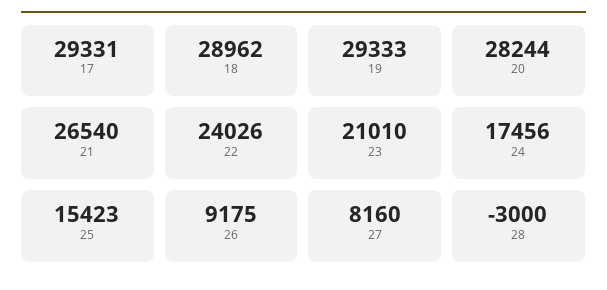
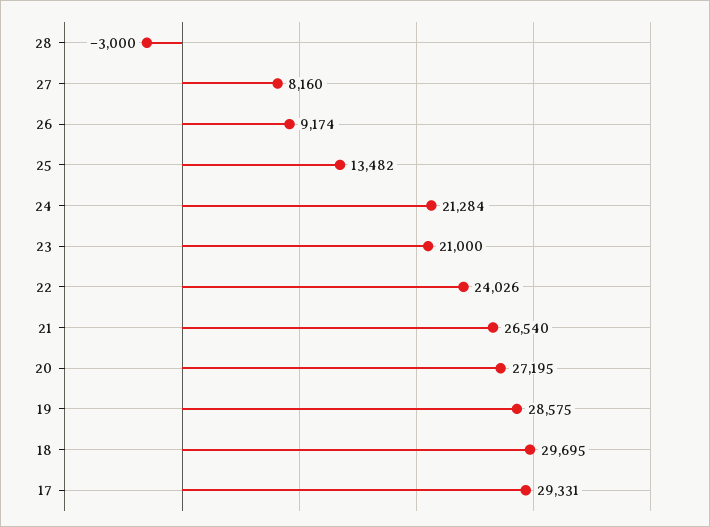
18: 28962 -> 29695
19: 29333 -> 28575
20: 28244 -> 27195
23: 21010 -> 21000
24: 17456 -> 21284
25: 15423 -> 13482
26: 9175 -> 9174

